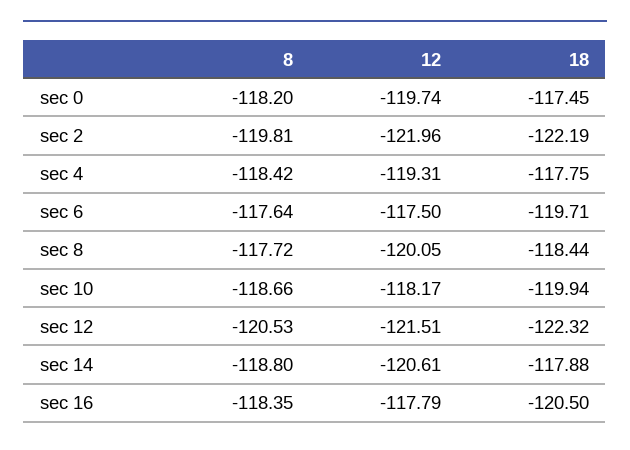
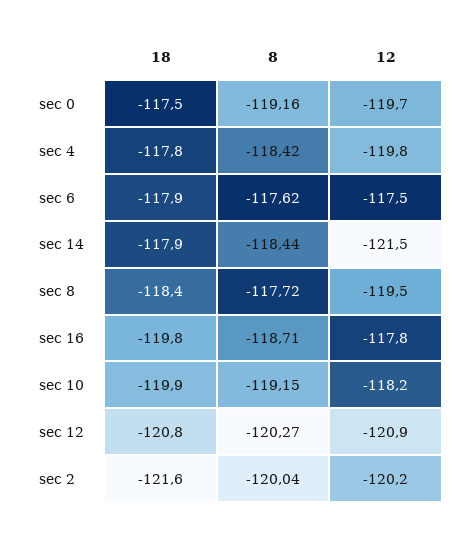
8, sec 0: -118.2 -> -119.16
8, sec 2: -119.81 -> -120.04
12, sec 2: -121.96 -> -120.2
18, sec 2: -122.19 -> -121.6
12, sec 4: -119.31 -> -119.8
8, sec 6: -117.64 -> -117.62
18, sec 6: -119.71 -> -117.9
12, sec 8: -120.05 -> -119.5
8, sec 10: -118.66 -> -119.15
8, sec 12: -120.53 -> -120.27
12, sec 12: -121.51 -> -120.9
18, sec 12: -122.32 -> -120.8
8, sec 14: -118.8 -> -118.44
12, sec 14: -120.61 -> -121.5
8, sec 16: -118.35 -> -118.71
18, sec 16: -120.5 -> -119.8

